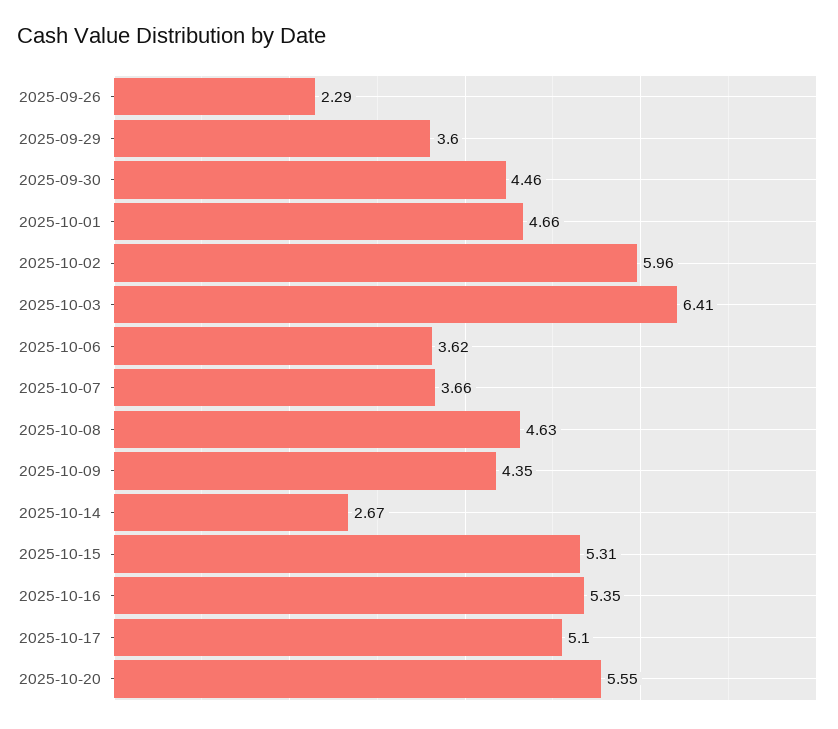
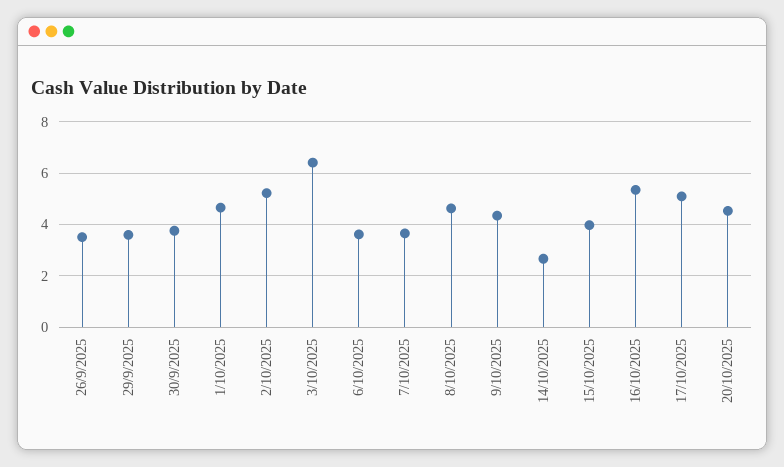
2025-09-26: 2.29 -> 3.5
2025-09-30: 4.46 -> 3.75
2025-10-02: 5.96 -> 5.25
2025-10-15: 5.31 -> 4
2025-10-20: 5.55 -> 4.5

